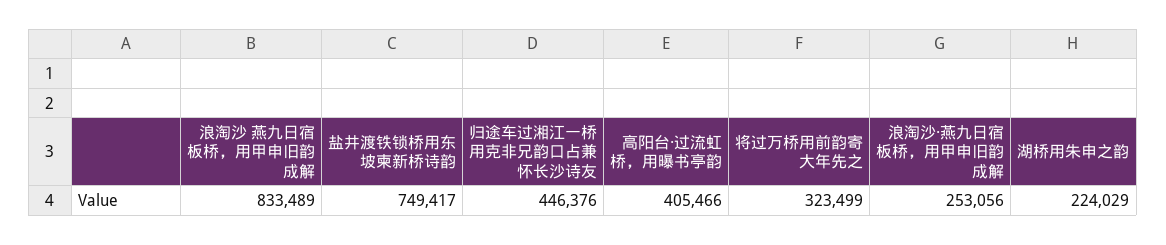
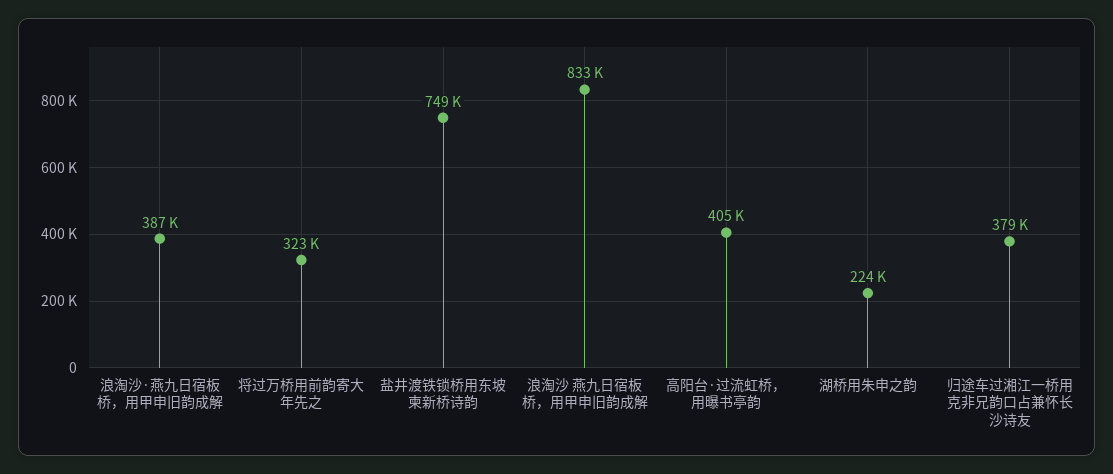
归途车过湘江一桥用克非兄韵口占兼怀长沙诗友: 446376 -> 379000
浪淘沙·燕九日宿板桥，用甲申旧韵成解: 253056 -> 387000

